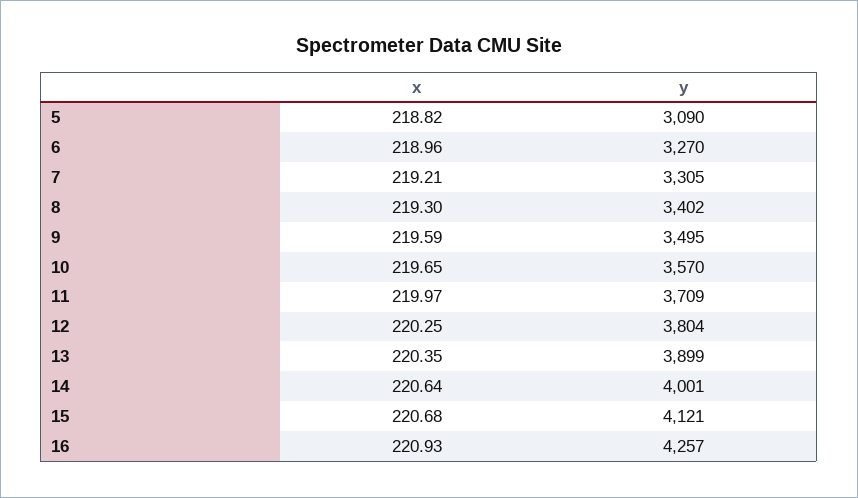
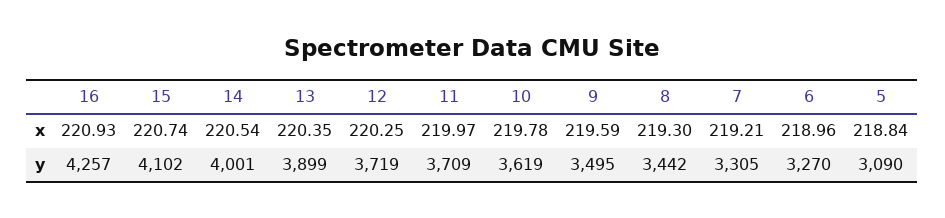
x, 5: 218.82 -> 218.84
y, 8: 3402 -> 3442
x, 10: 219.65 -> 219.78
y, 10: 3570 -> 3619
y, 12: 3804 -> 3719
x, 14: 220.64 -> 220.54
x, 15: 220.68 -> 220.74
y, 15: 4121 -> 4102

